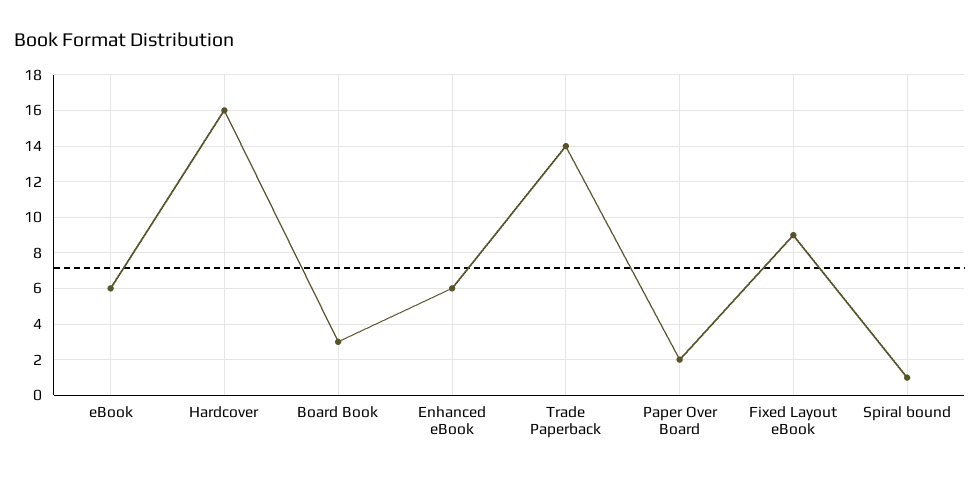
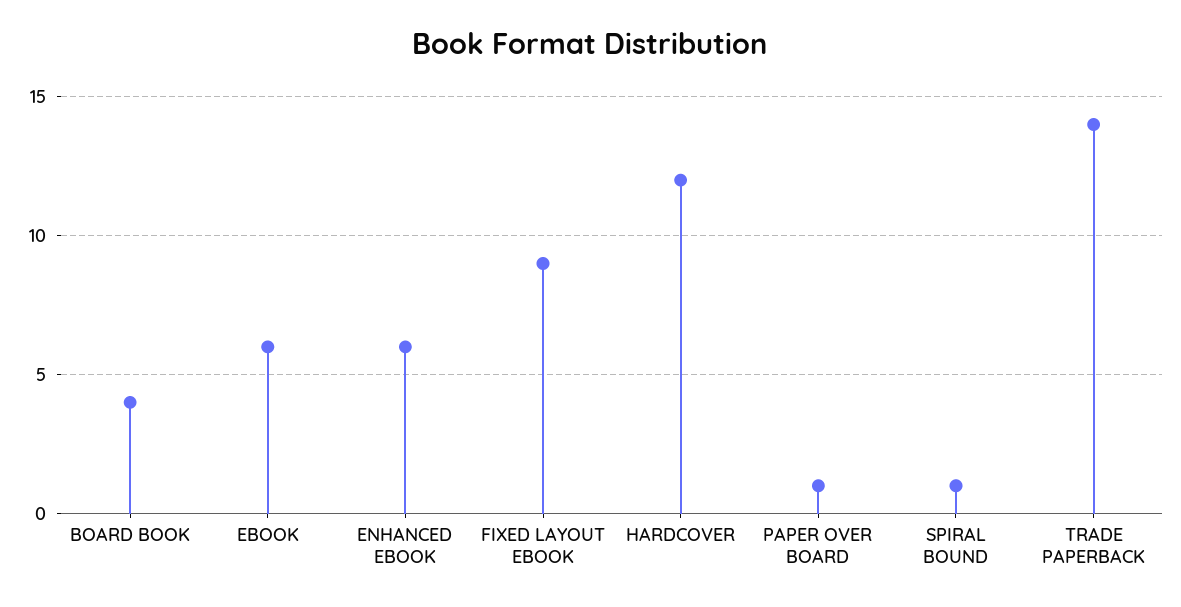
Hardcover: 16 -> 12
Board Book: 3 -> 4
Paper Over Board: 2 -> 1

